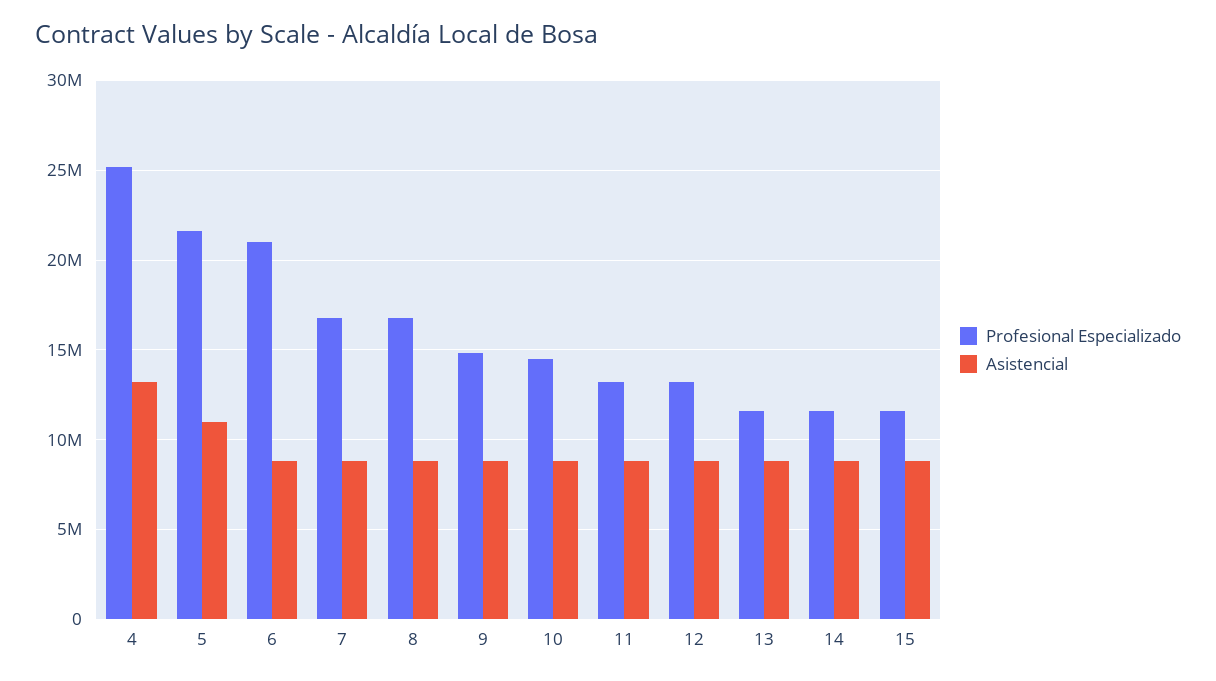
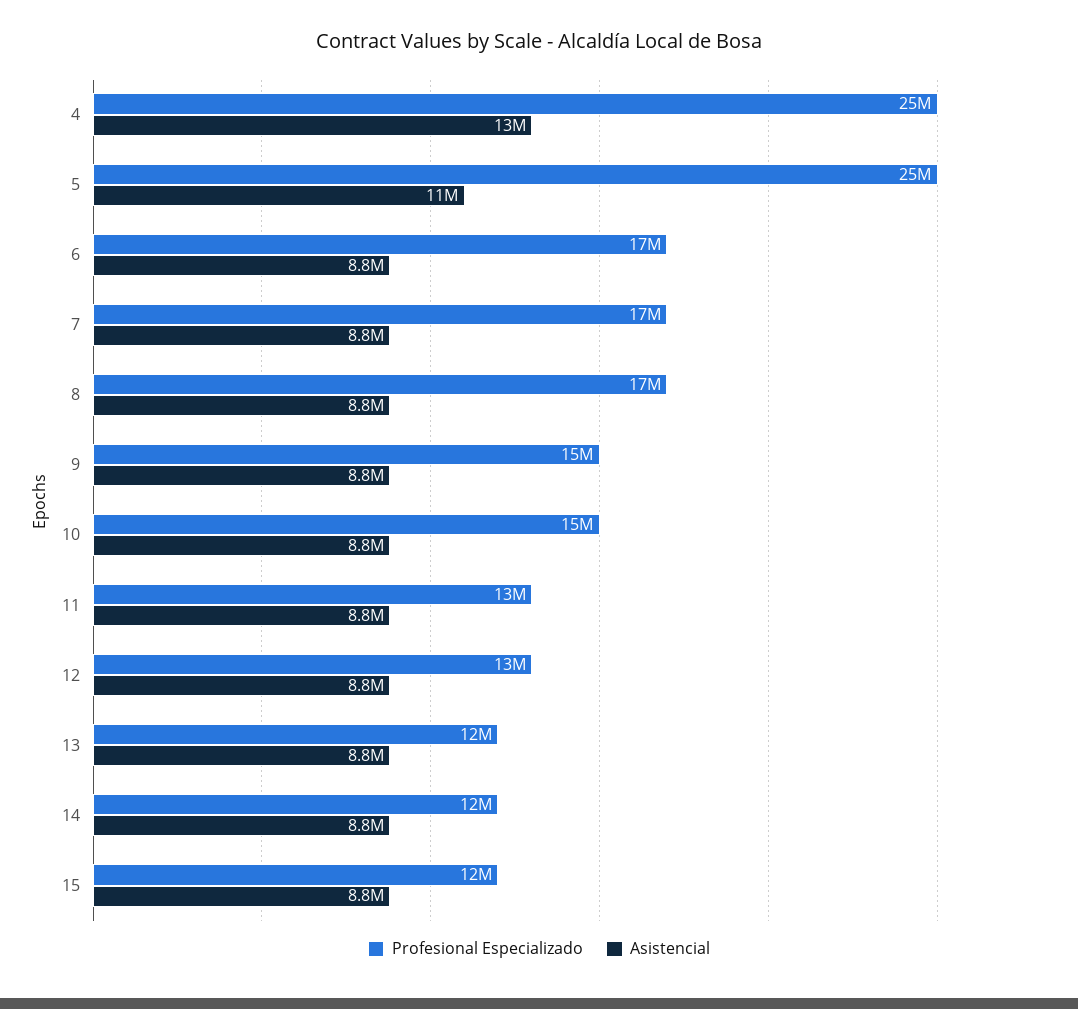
Profesional Especializado, 5: 21500000 -> 25000000
Profesional Especializado, 6: 21000000 -> 17000000

